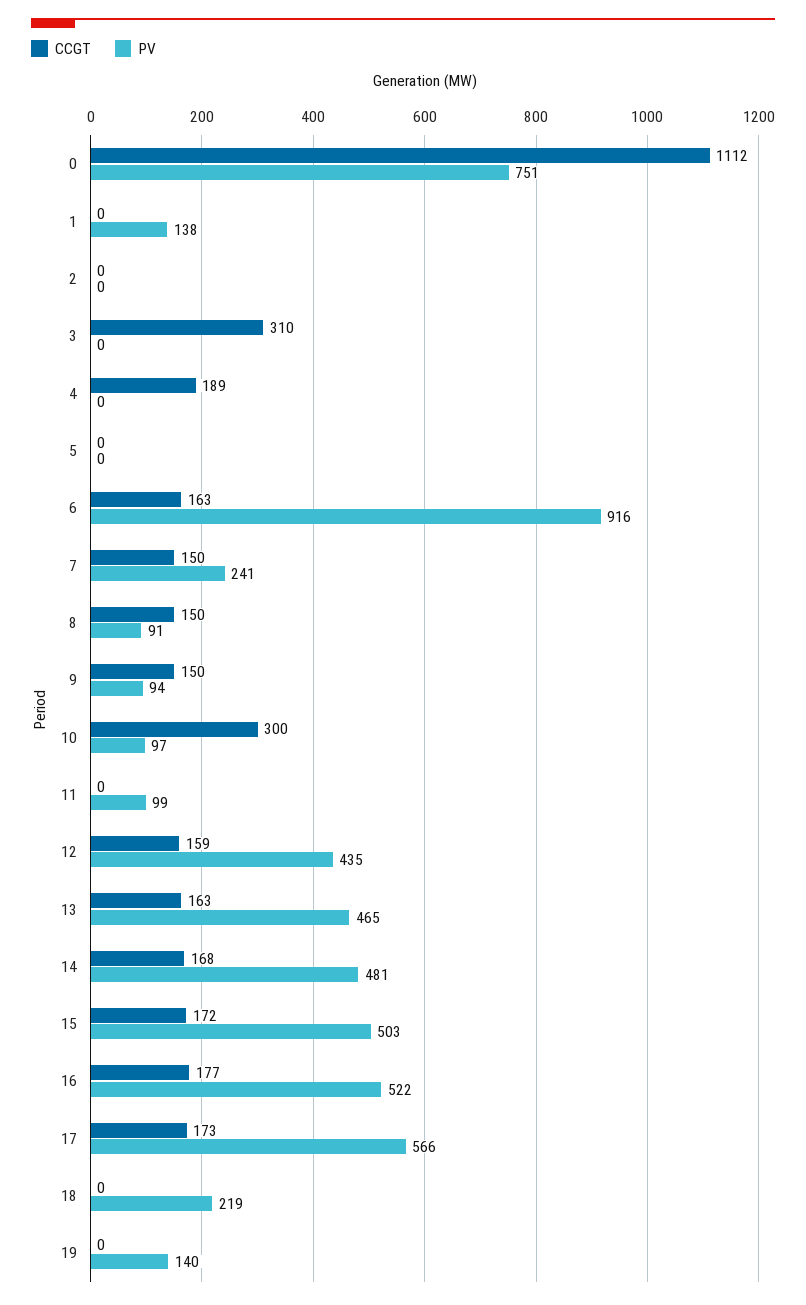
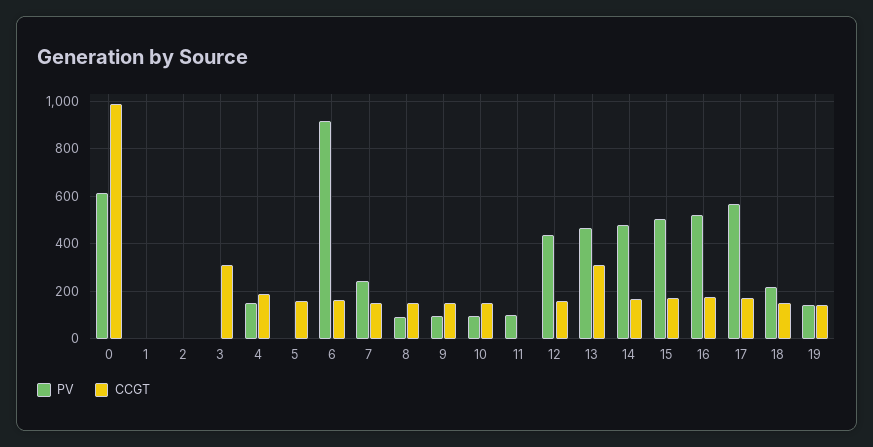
CCGT, 0: 1112 -> 1000
PV, 0: 751 -> 600
PV, 1: 138 -> 0
PV, 4: 0 -> 150
CCGT, 5: 0 -> 150
CCGT, 10: 300 -> 150
CCGT, 13: 163 -> 300
CCGT, 18: 0 -> 150
CCGT, 19: 0 -> 150

